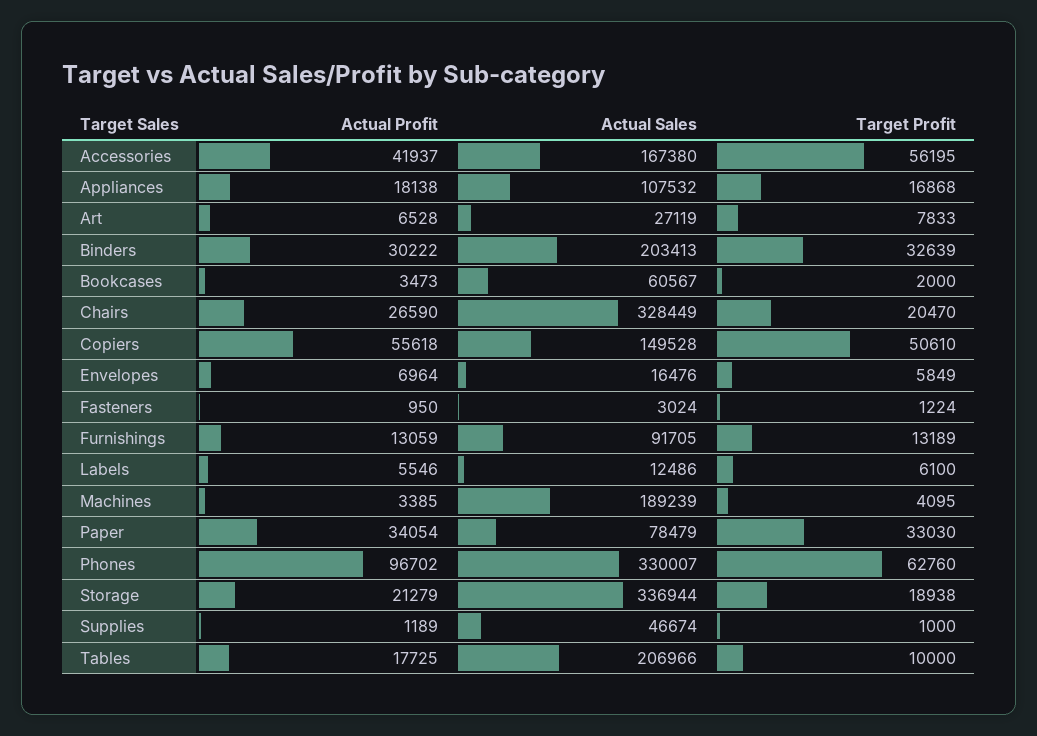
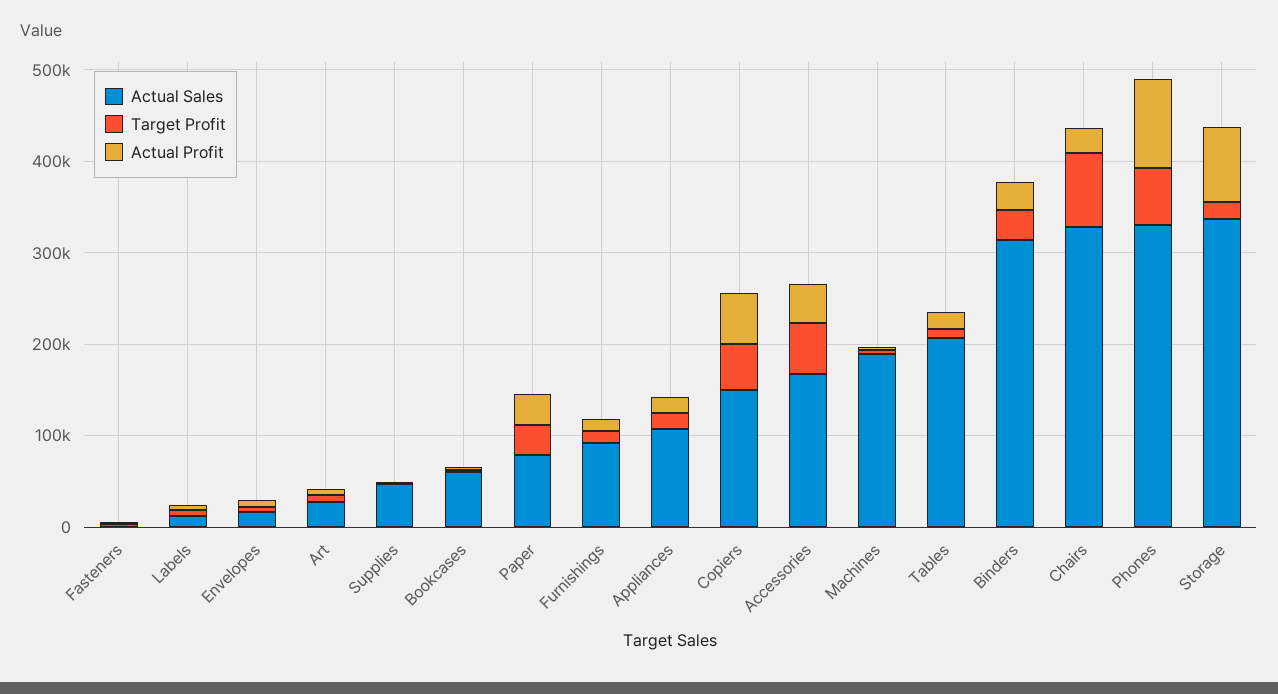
Actual Sales, Binders: 203413 -> 320000
Target Profit, Chairs: 20470 -> 80000
Actual Profit, Storage: 21279 -> 80000

